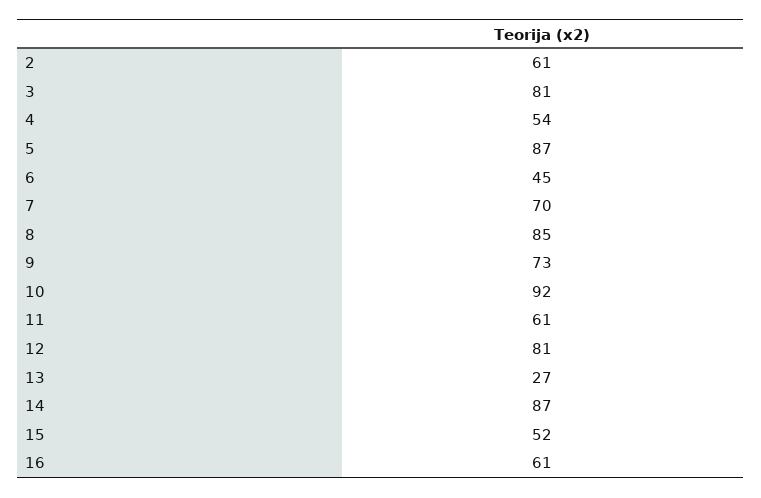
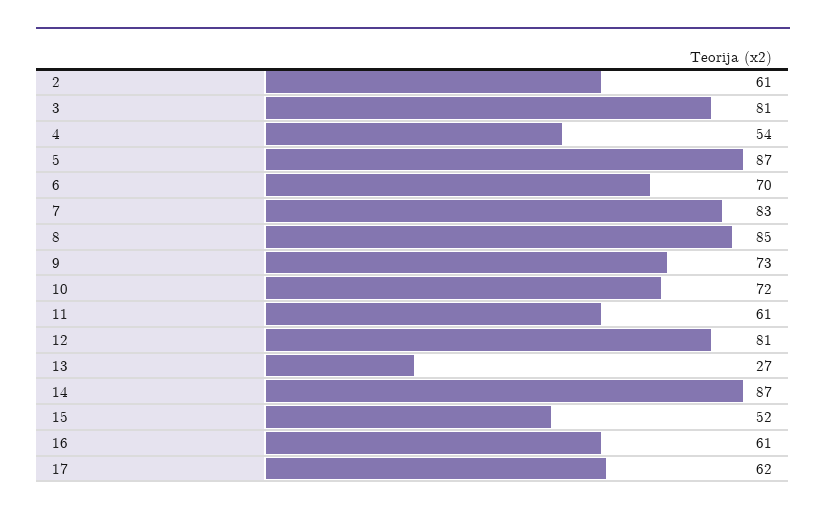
6: 45 -> 70
7: 70 -> 83
10: 92 -> 72
17: none -> 62

